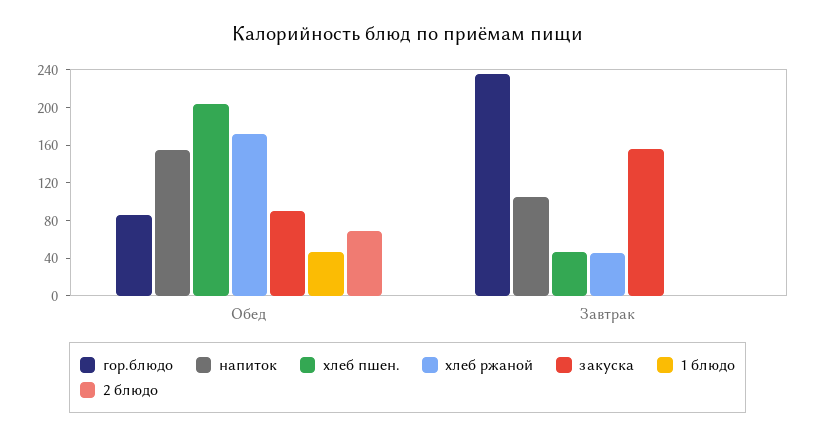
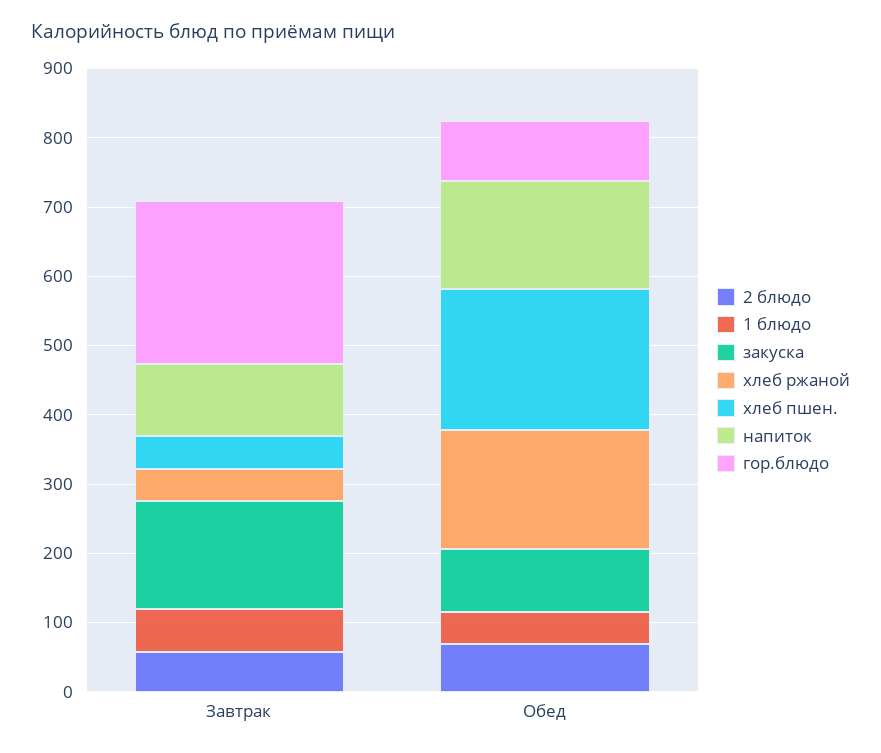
1 блюдо, Завтрак: 0 -> 60
2 блюдо, Завтрак: 0 -> 60

